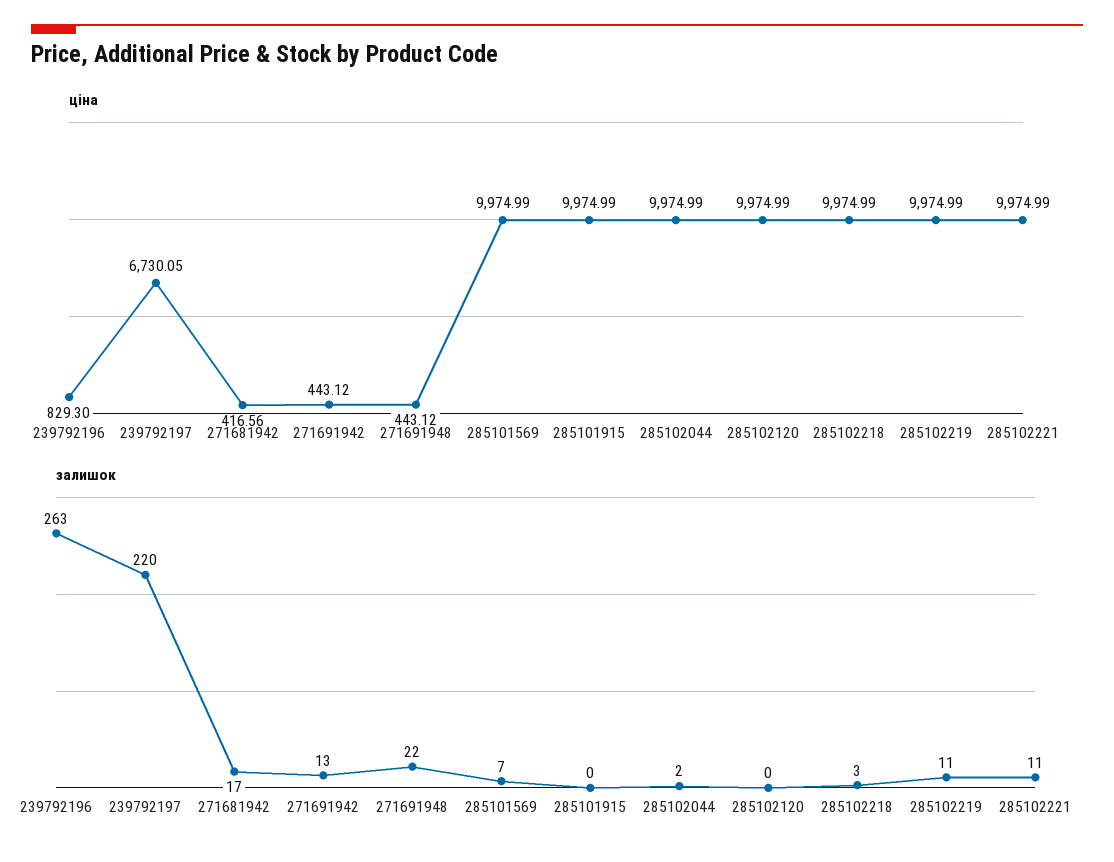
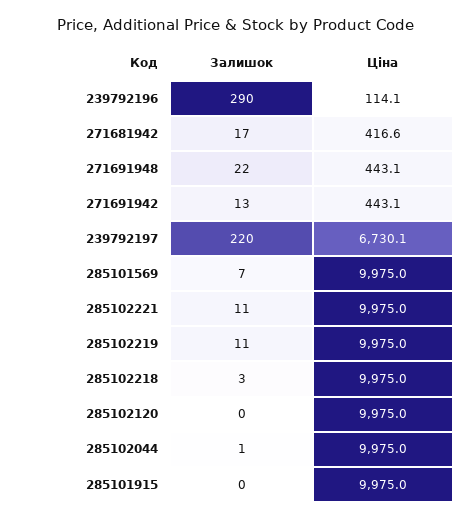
ціна, 239792196: 829.3 -> 114.1
залишок, 239792196: 263 -> 290
залишок, 285102044: 2 -> 1

